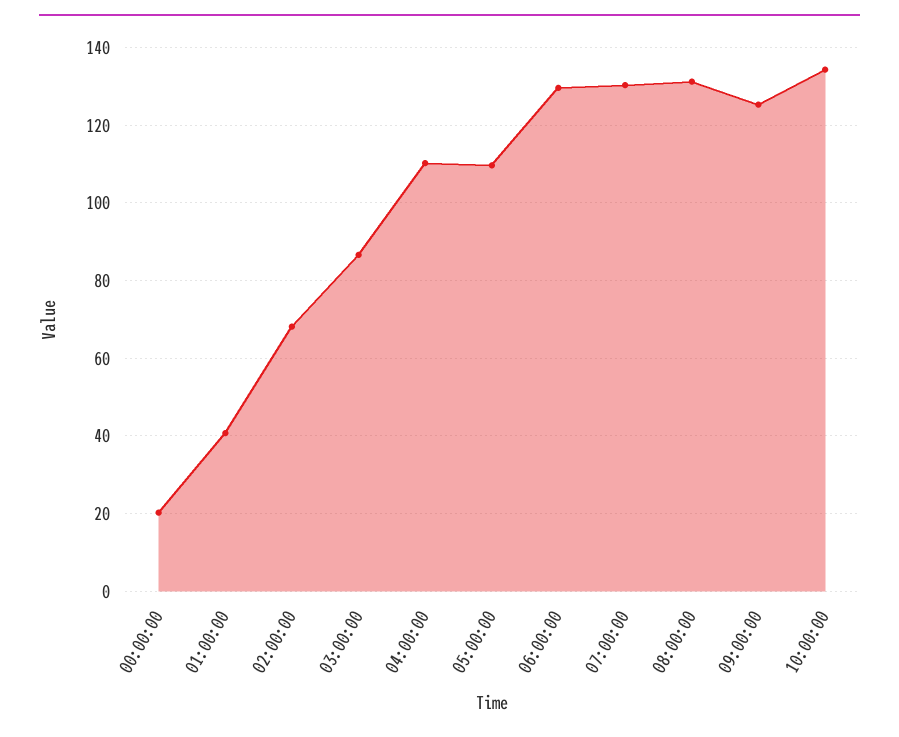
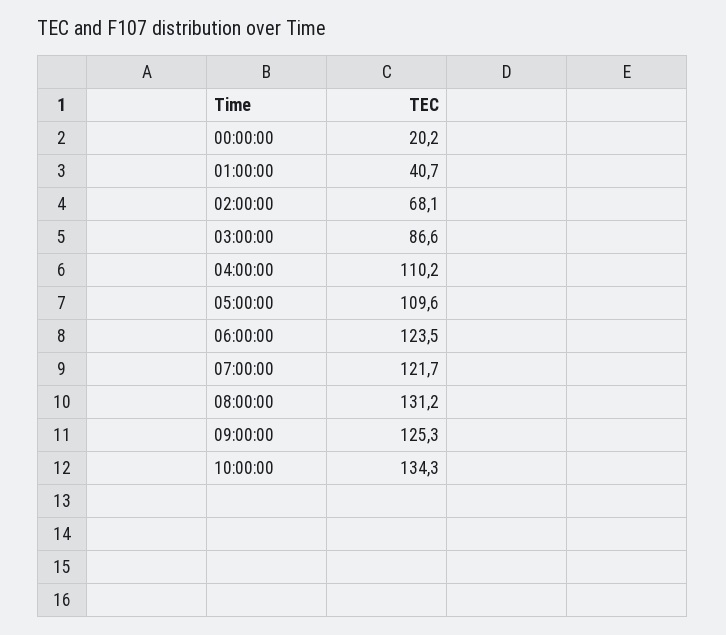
06:00:00: 130 -> 123.5
07:00:00: 130 -> 121.7

